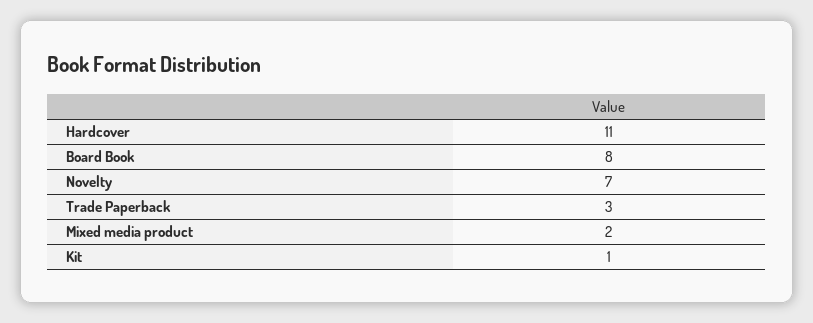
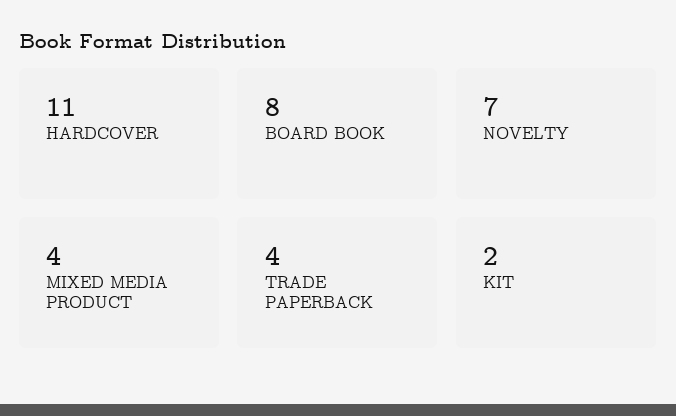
Trade Paperback: 3 -> 4
Mixed media product: 2 -> 4
Kit: 1 -> 2

